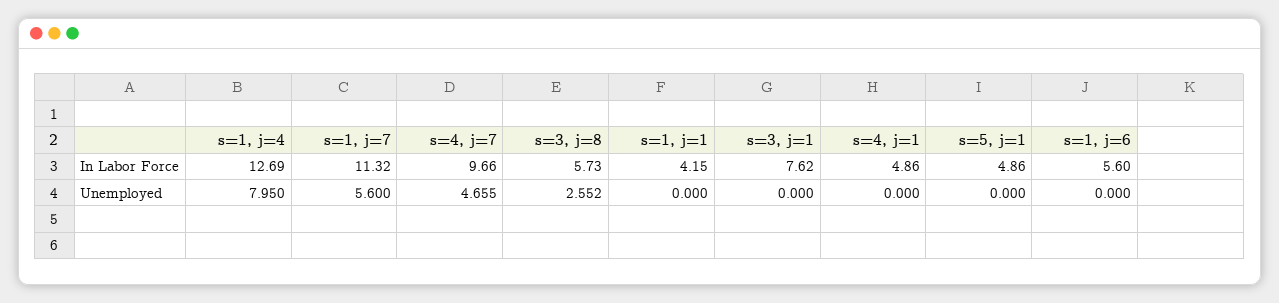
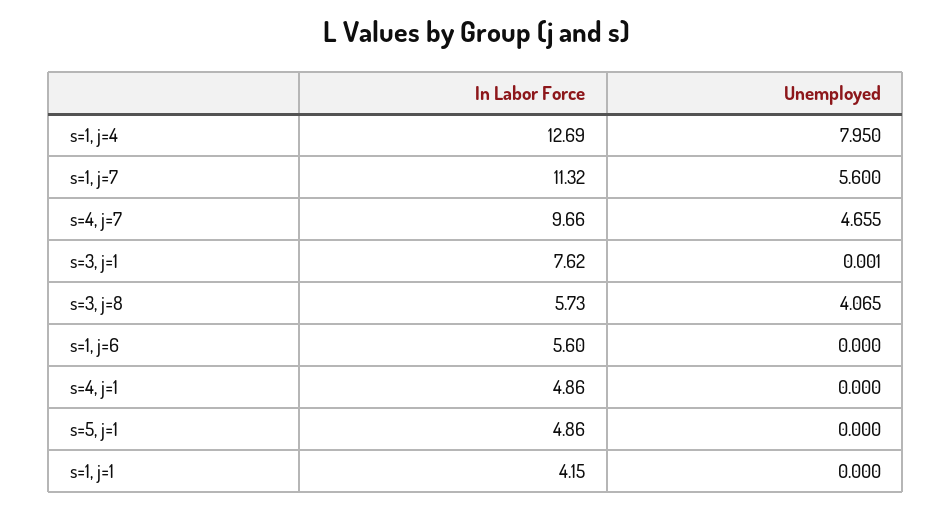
s=3, j=8, Unemployed: 2.552 -> 4.065
s=3, j=1, Unemployed: 0 -> 0.001

